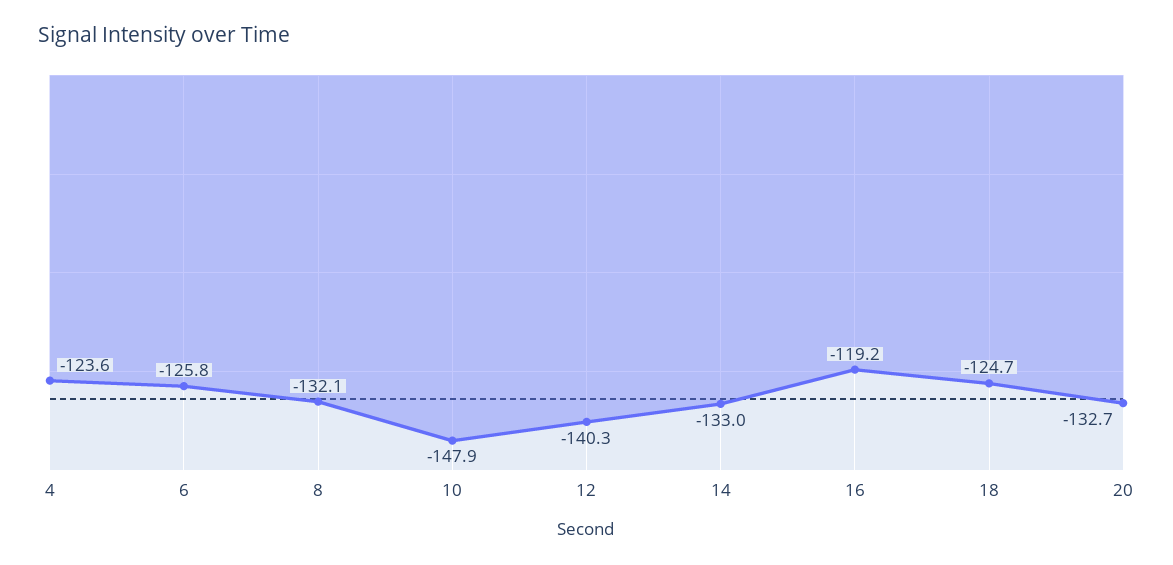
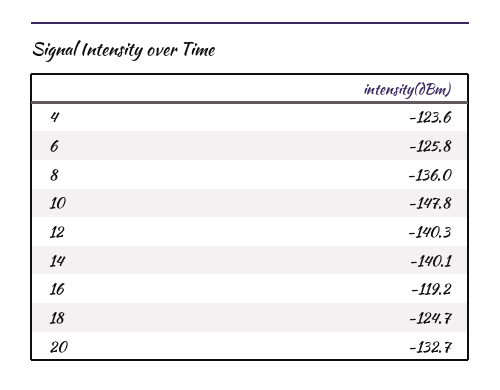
8: -132.1 -> -136
10: -147.9 -> -147.8
14: -133 -> -140.1

